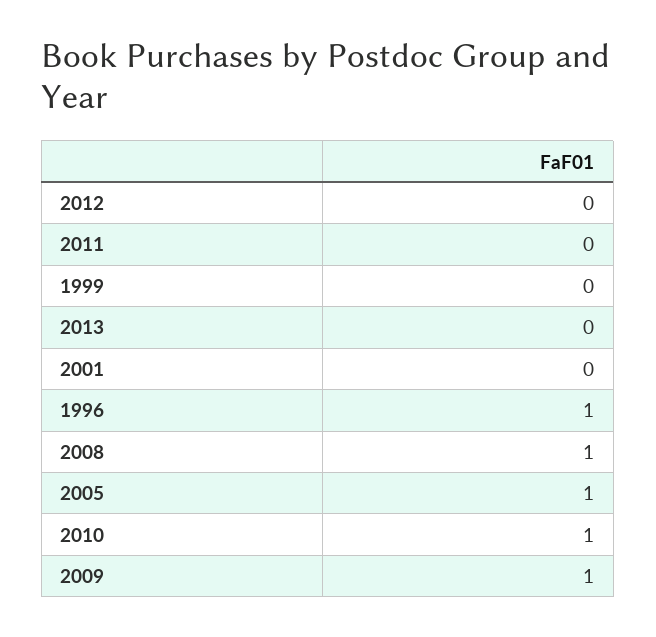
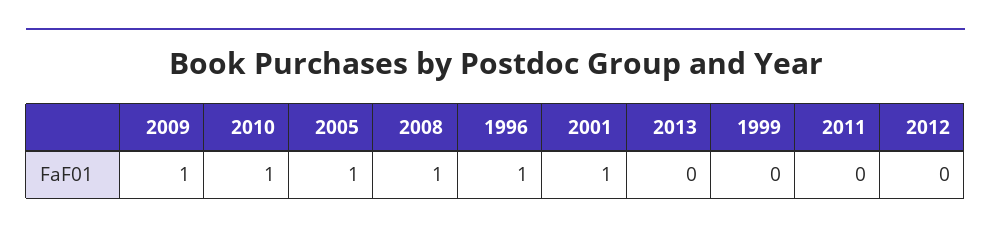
2001: 0 -> 1

